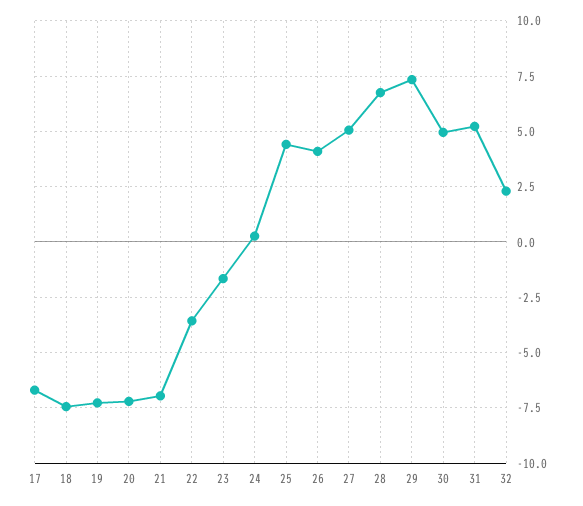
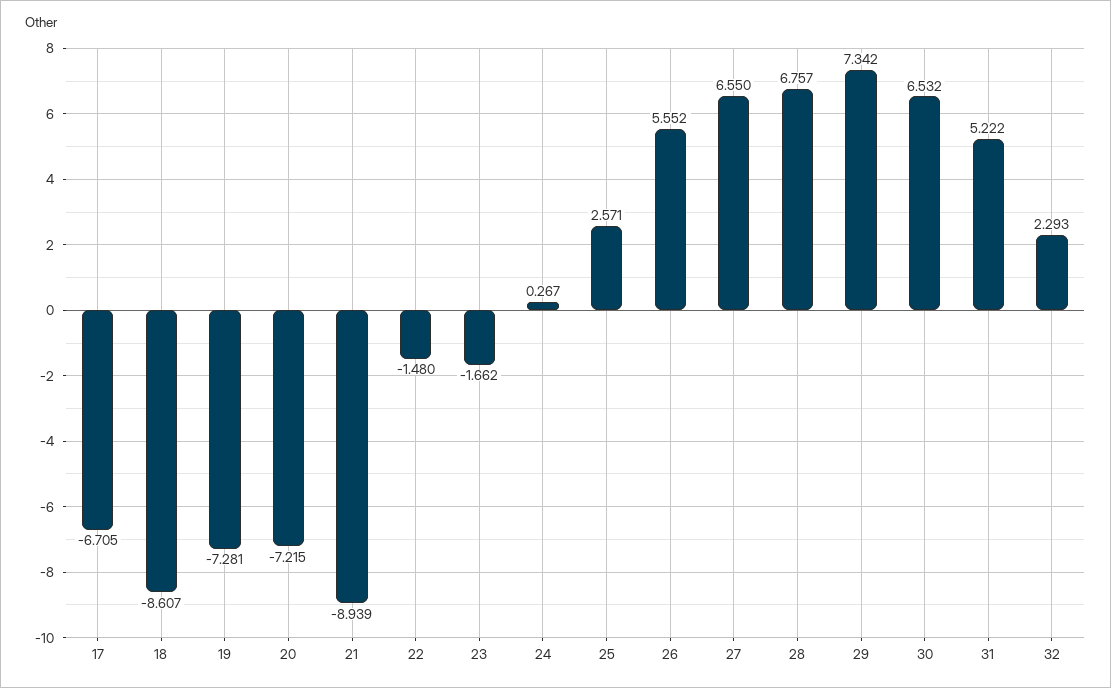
18: -7.5 -> -8.607
21: -7 -> -8.939
22: -3.5 -> -1.48
25: 4.5 -> 2.571
26: 4 -> 5.552
27: 5 -> 6.55
30: 5 -> 6.532

